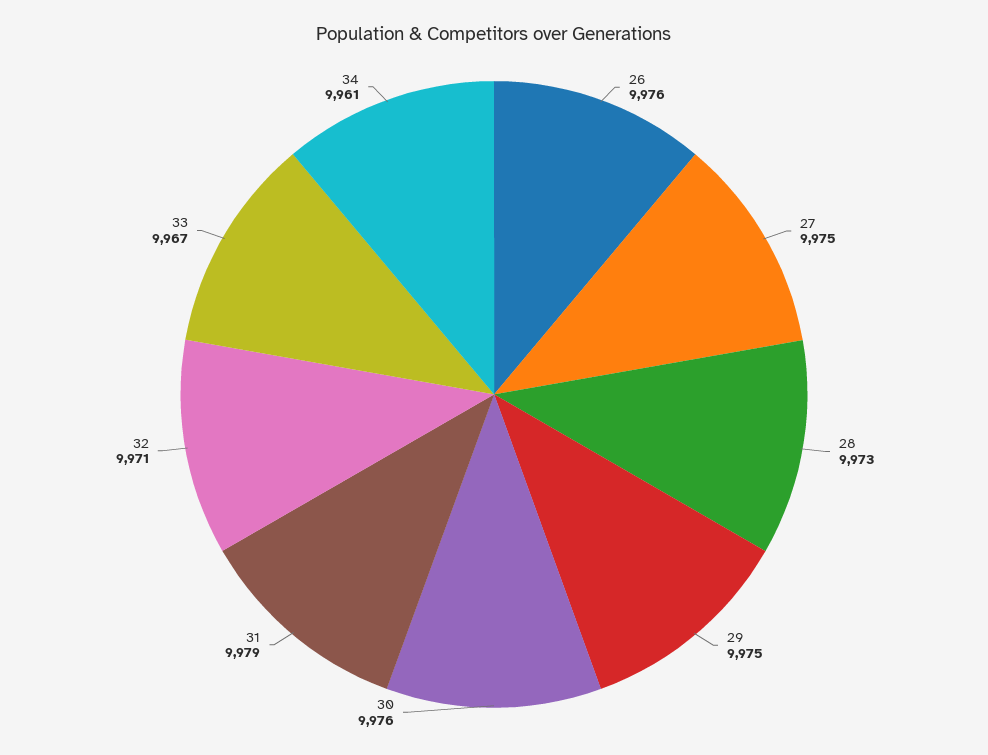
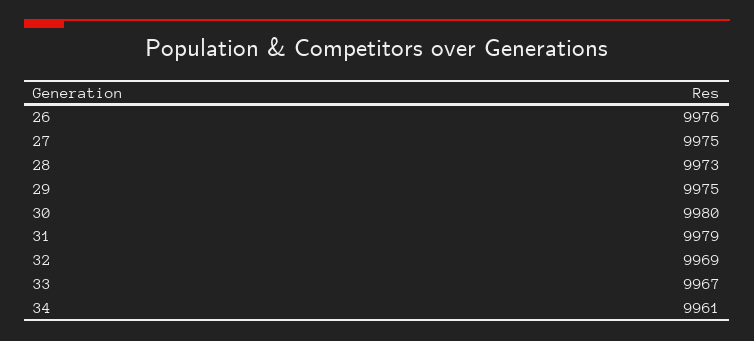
30: 9976 -> 9980
32: 9971 -> 9969

